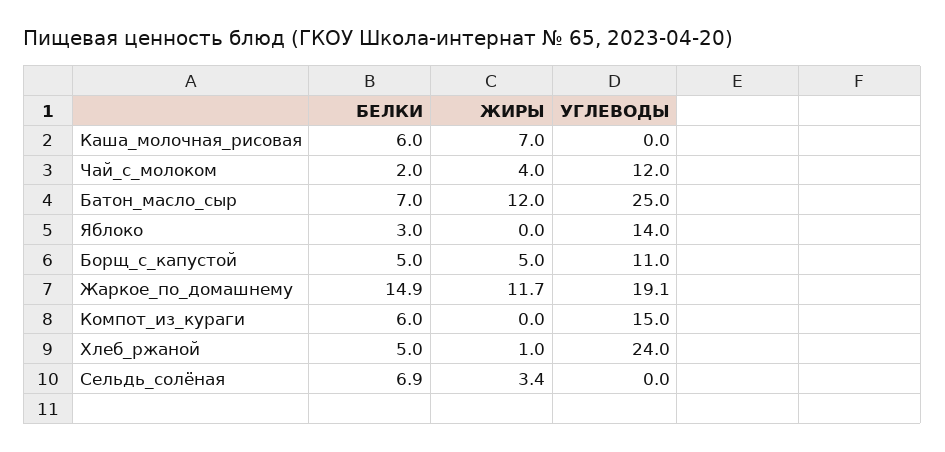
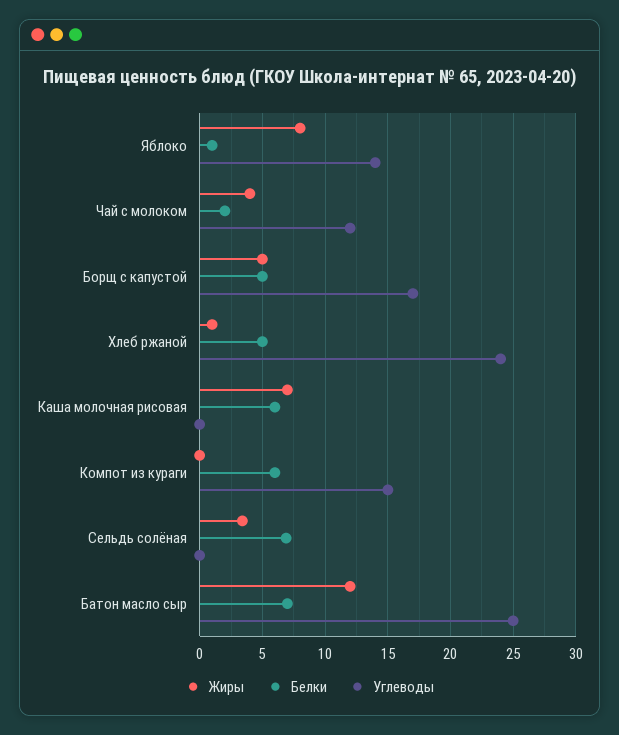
БЕЛКИ, Яблоко: 3 -> 1
ЖИРЫ, Яблоко: 0 -> 8
УГЛЕВОДЫ, Борщ_с_капустой: 11 -> 17
БЕЛКИ, Жаркое_по_домашнему: 14.9 -> none
ЖИРЫ, Жаркое_по_домашнему: 11.7 -> none
УГЛЕВОДЫ, Жаркое_по_домашнему: 19.1 -> none

